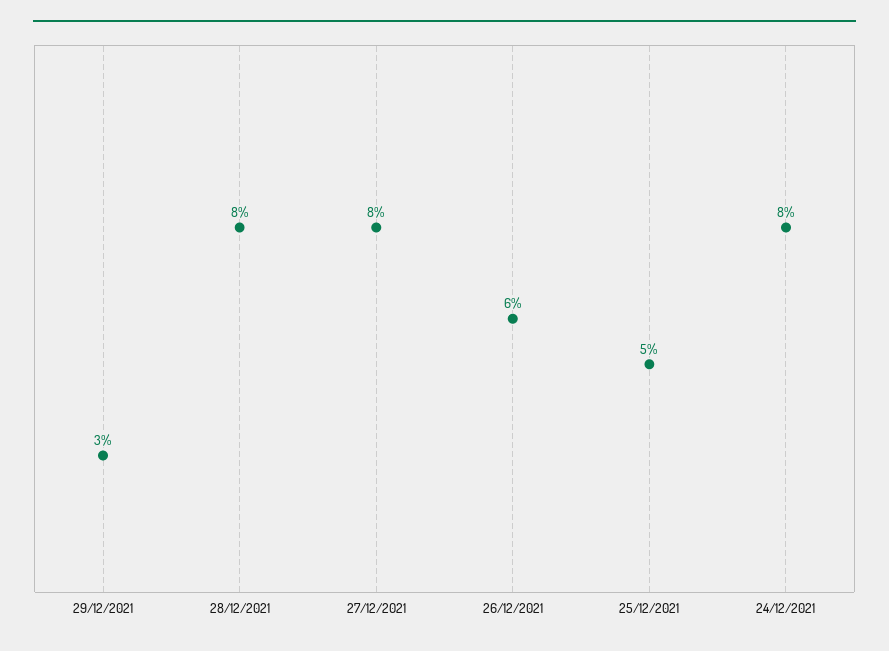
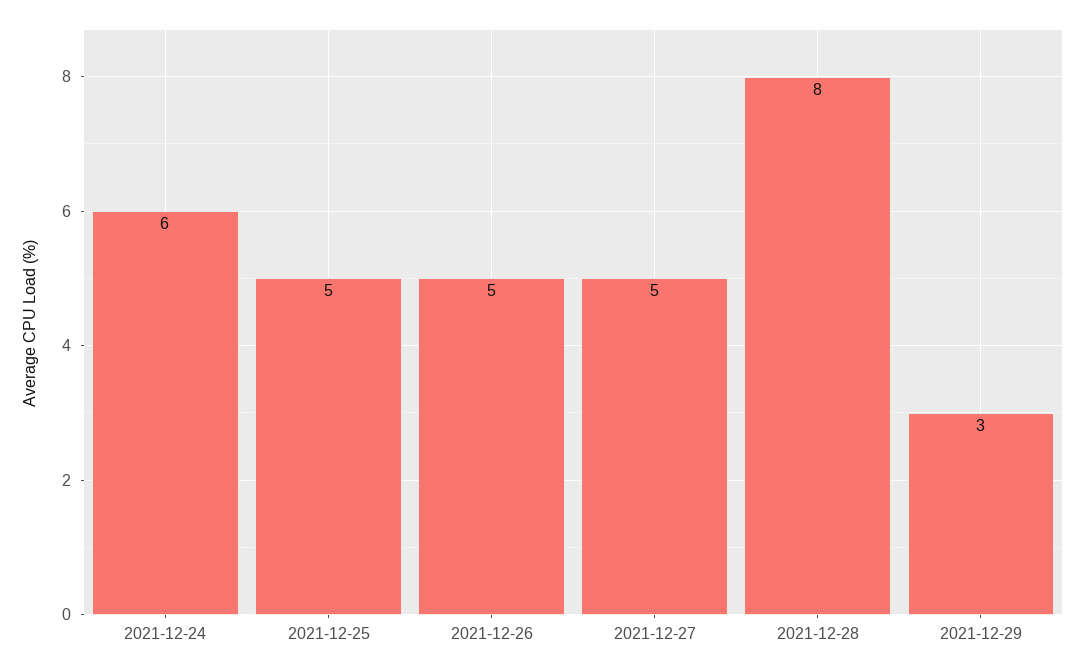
27/12/2021: 8 -> 5
26/12/2021: 6 -> 5
24/12/2021: 8 -> 6

